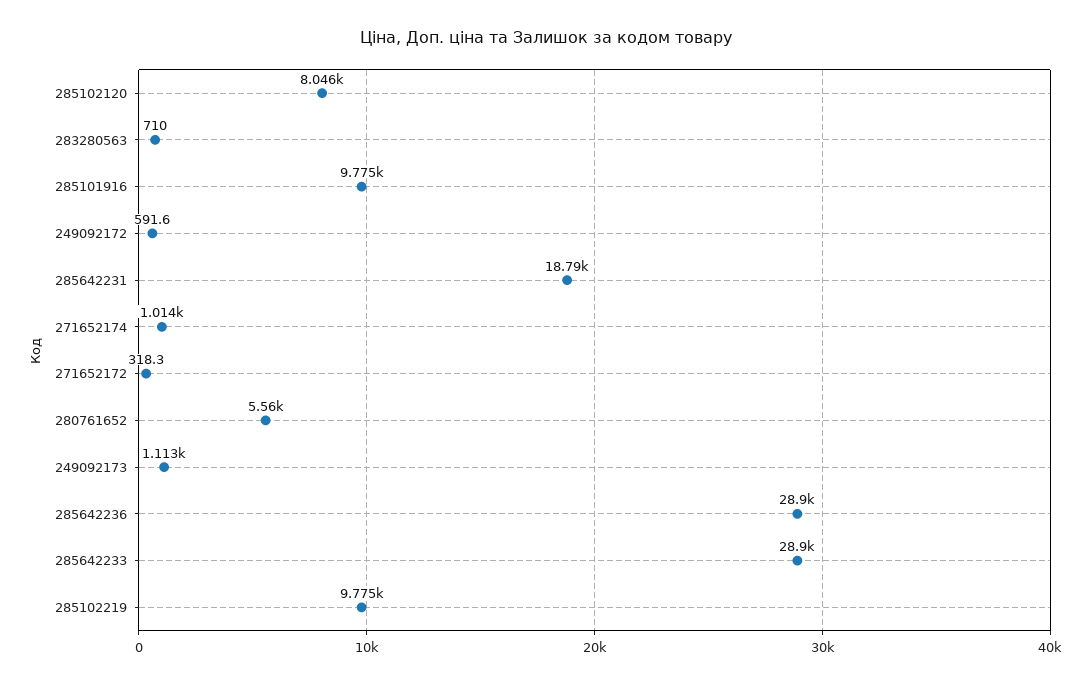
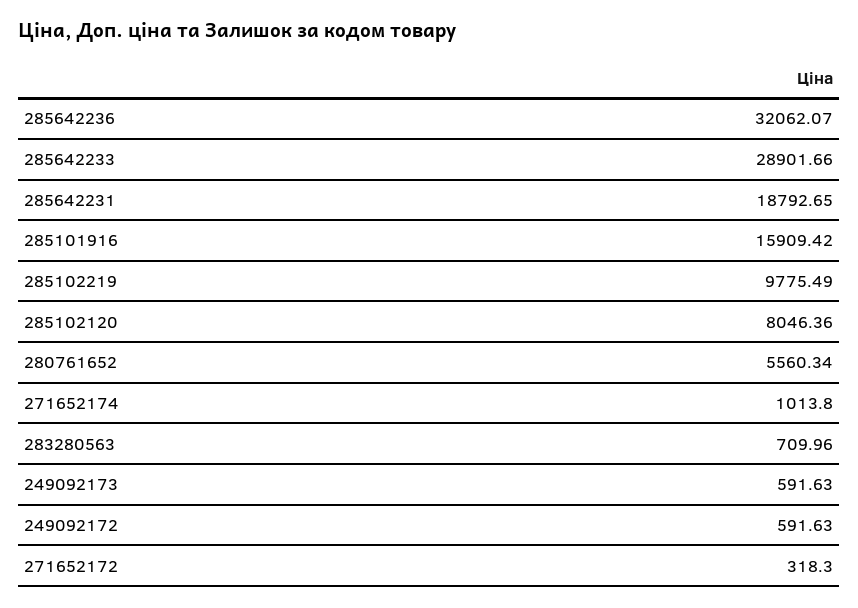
285101916: 9775 -> 15909.42
249092173: 1113 -> 591.63
285642236: 28900 -> 32062.07

